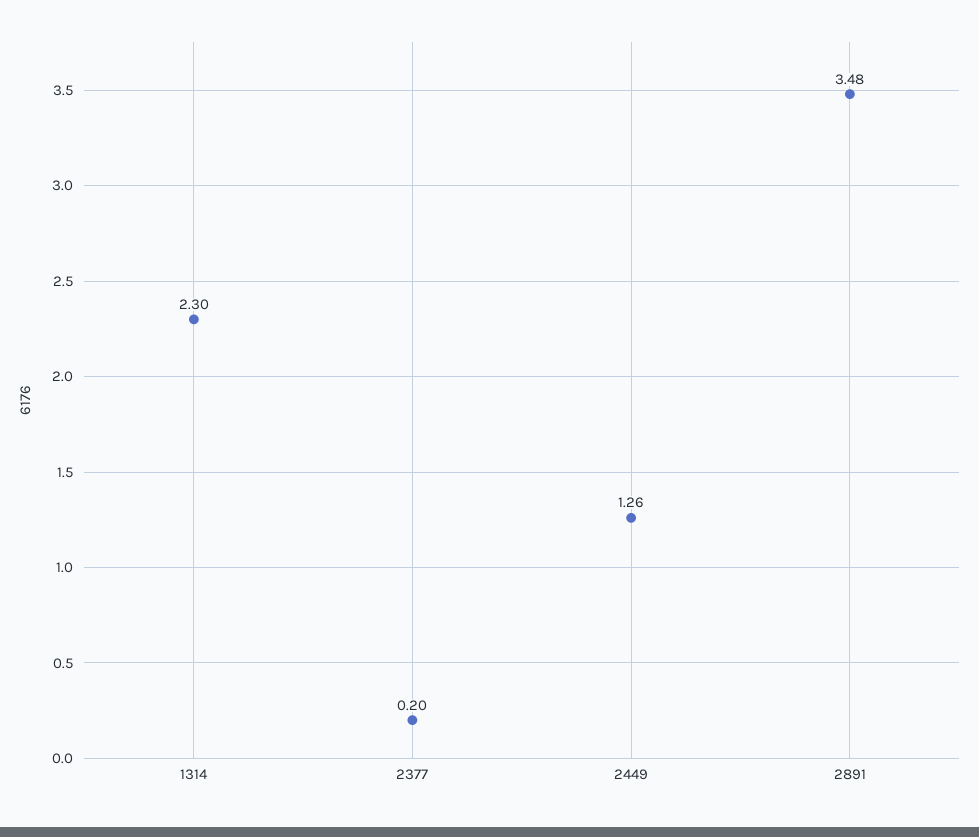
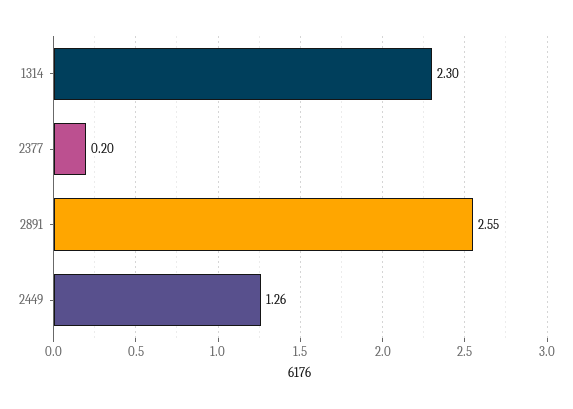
2891: 3.48 -> 2.55

